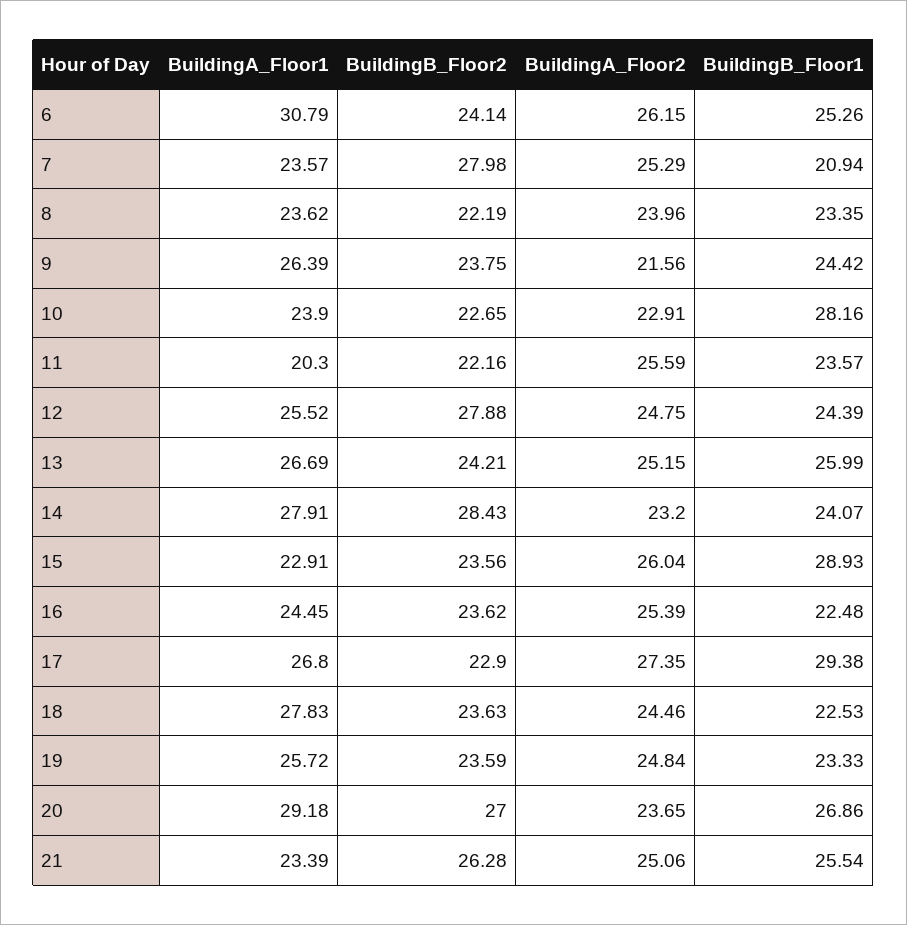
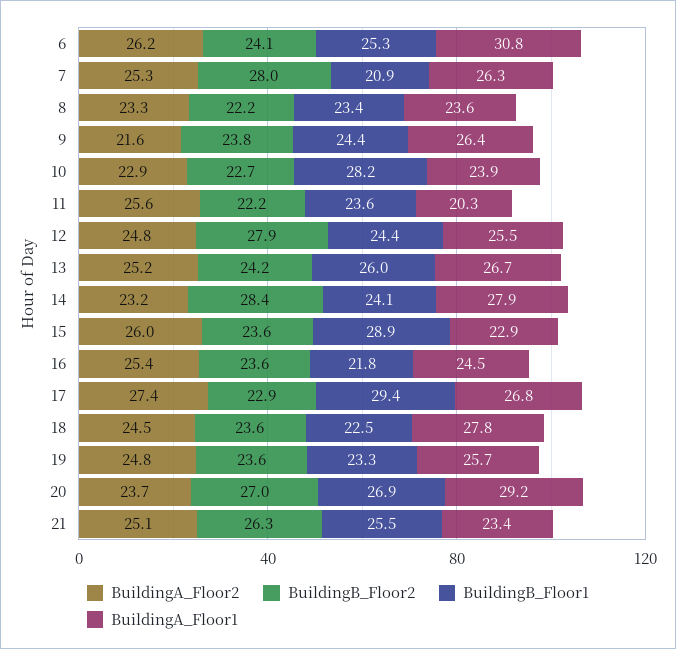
BuildingA_Floor1, 7: 23.57 -> 26.3
BuildingA_Floor2, 8: 23.96 -> 23.3
BuildingB_Floor1, 16: 22.48 -> 21.8

